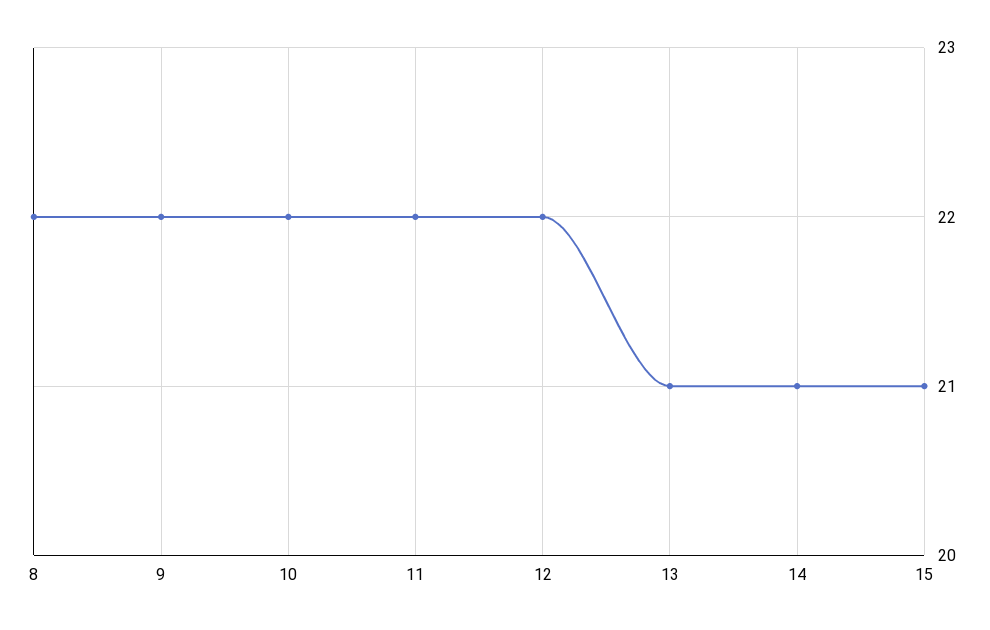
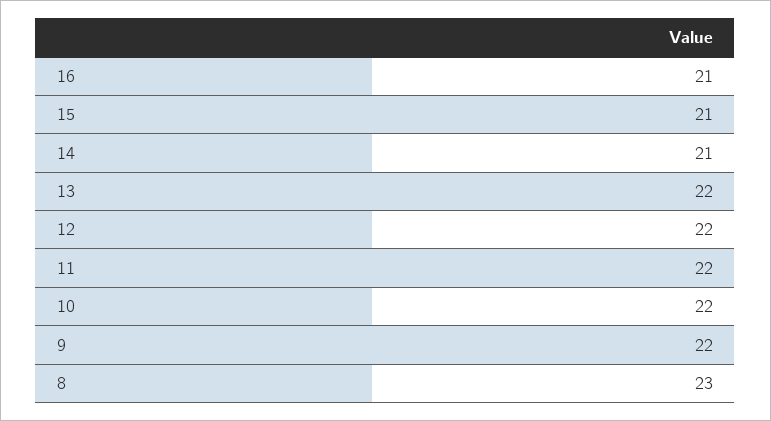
8: 22 -> 23
13: 21 -> 22
16: none -> 21

